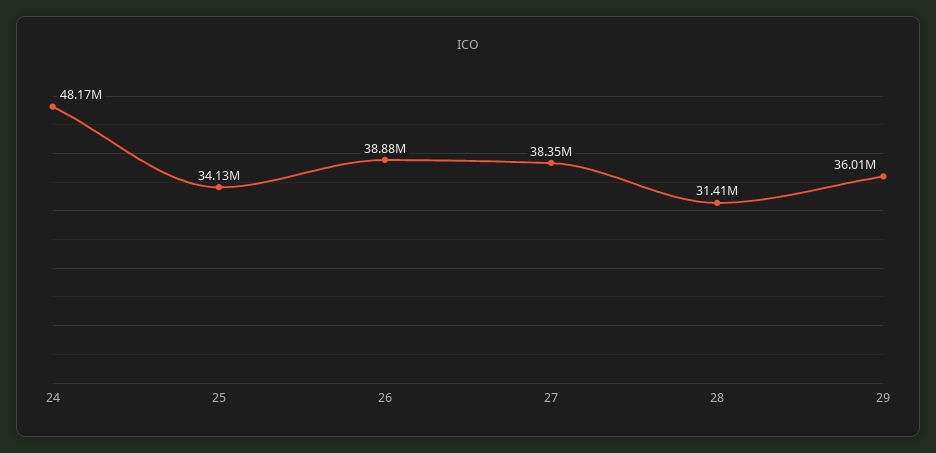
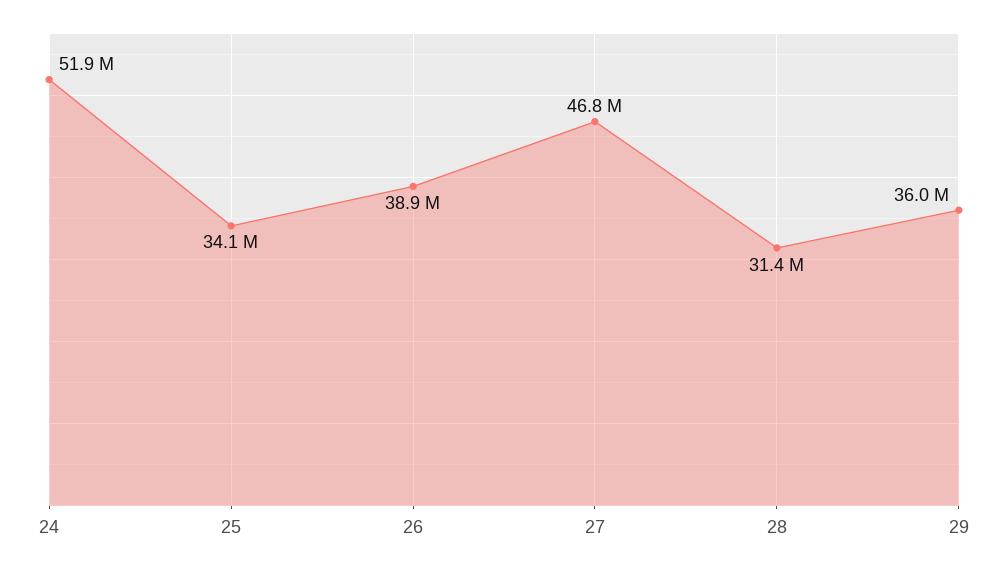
24: 48170000 -> 51900000
27: 38350000 -> 46800000

